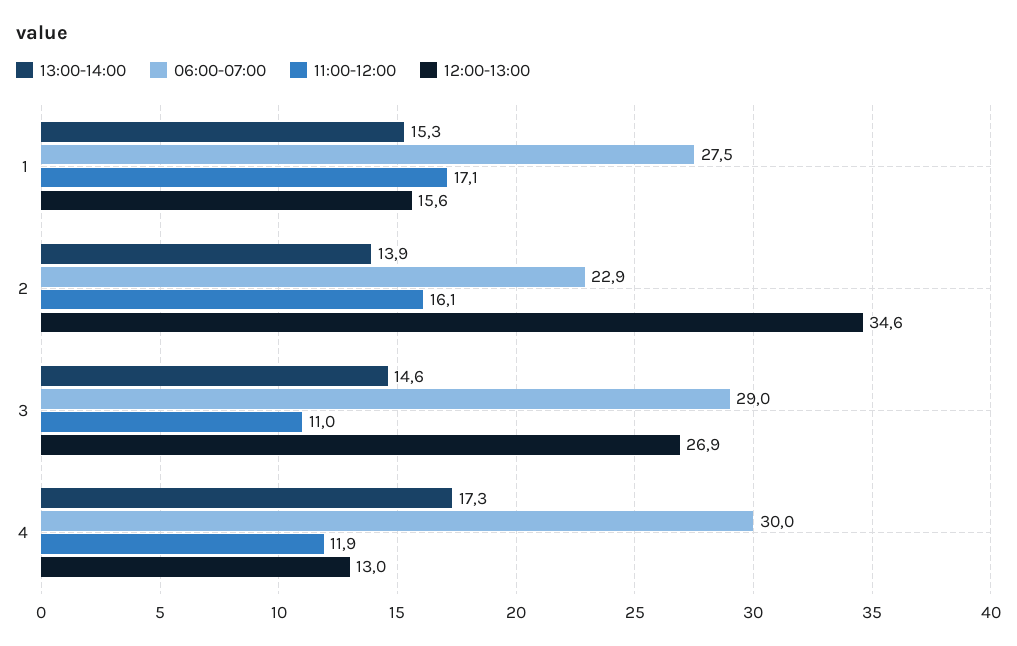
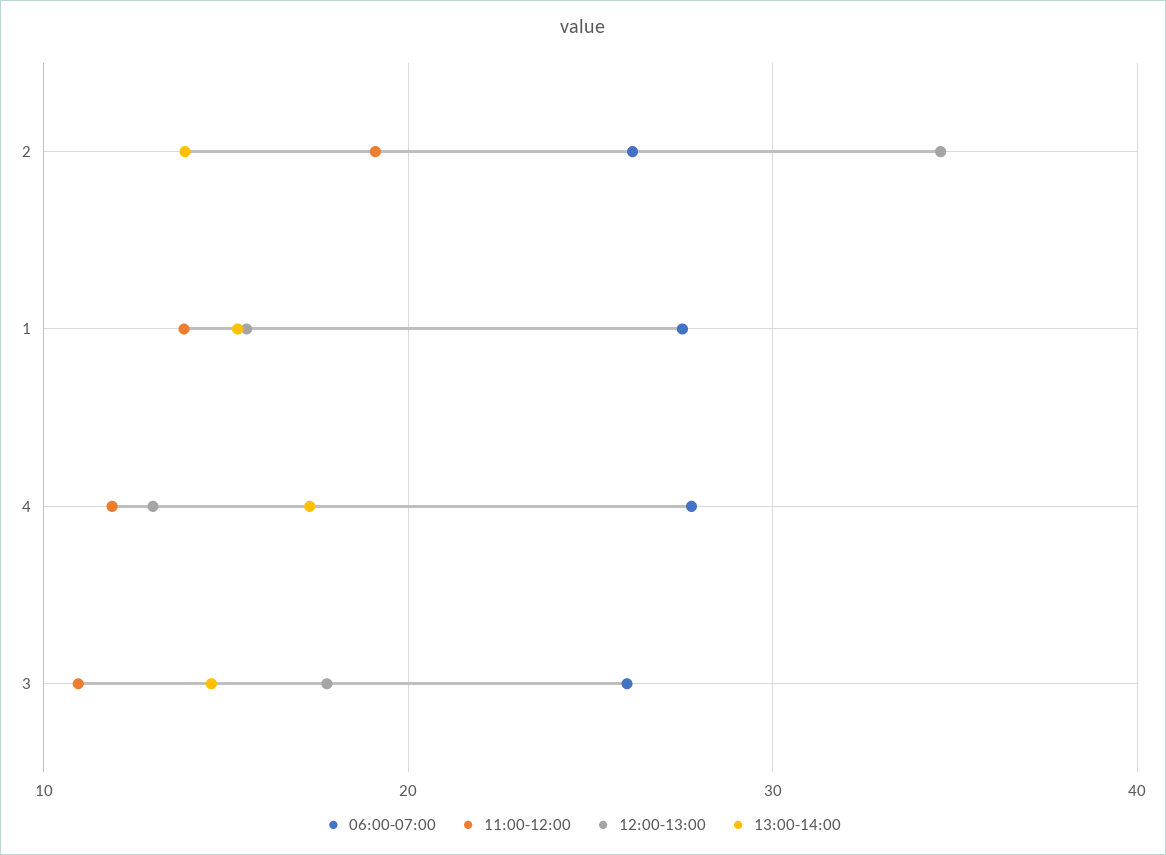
11:00-12:00, 1: 17.1 -> 14
06:00-07:00, 2: 22.9 -> 26
11:00-12:00, 2: 16.1 -> 19
06:00-07:00, 3: 29 -> 26
12:00-13:00, 3: 26.9 -> 18
06:00-07:00, 4: 30 -> 28

